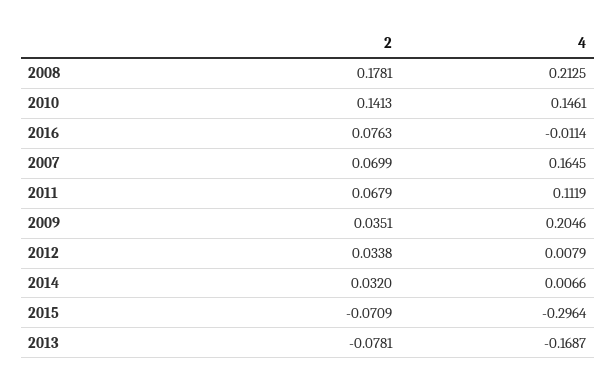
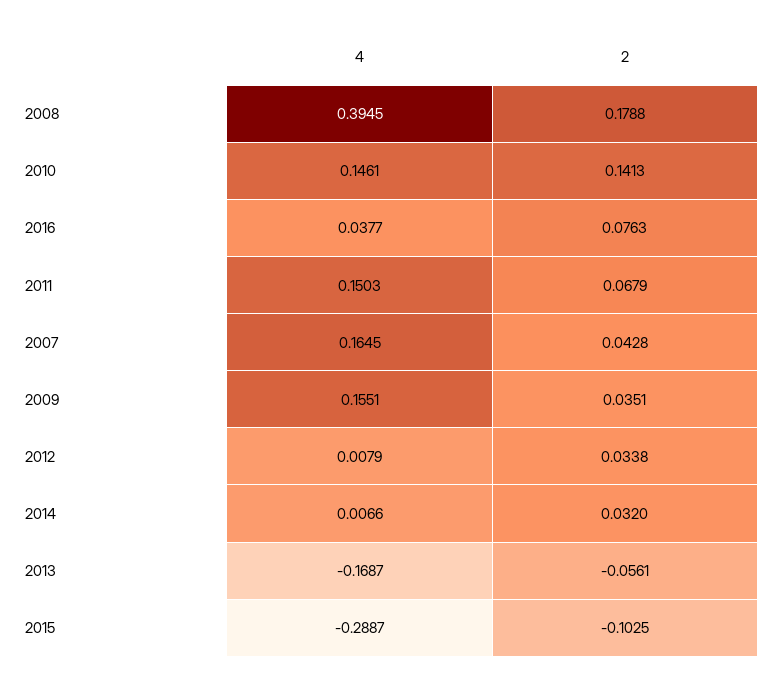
2, 2008: 0.1781 -> 0.1788
4, 2008: 0.2125 -> 0.3945
4, 2016: -0.0114 -> 0.0377
2, 2007: 0.0699 -> 0.0428
4, 2011: 0.1119 -> 0.1503
4, 2009: 0.2046 -> 0.1551
2, 2015: -0.0709 -> -0.1025
4, 2015: -0.2964 -> -0.2887
2, 2013: -0.0781 -> -0.0561

